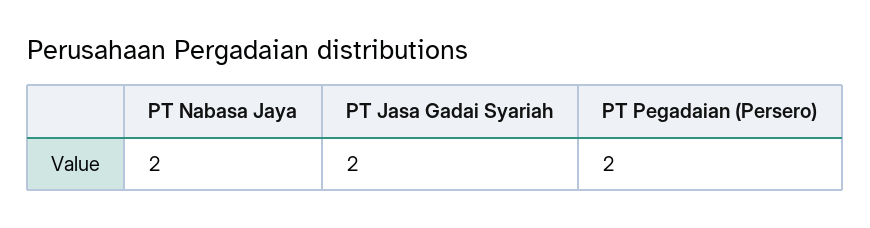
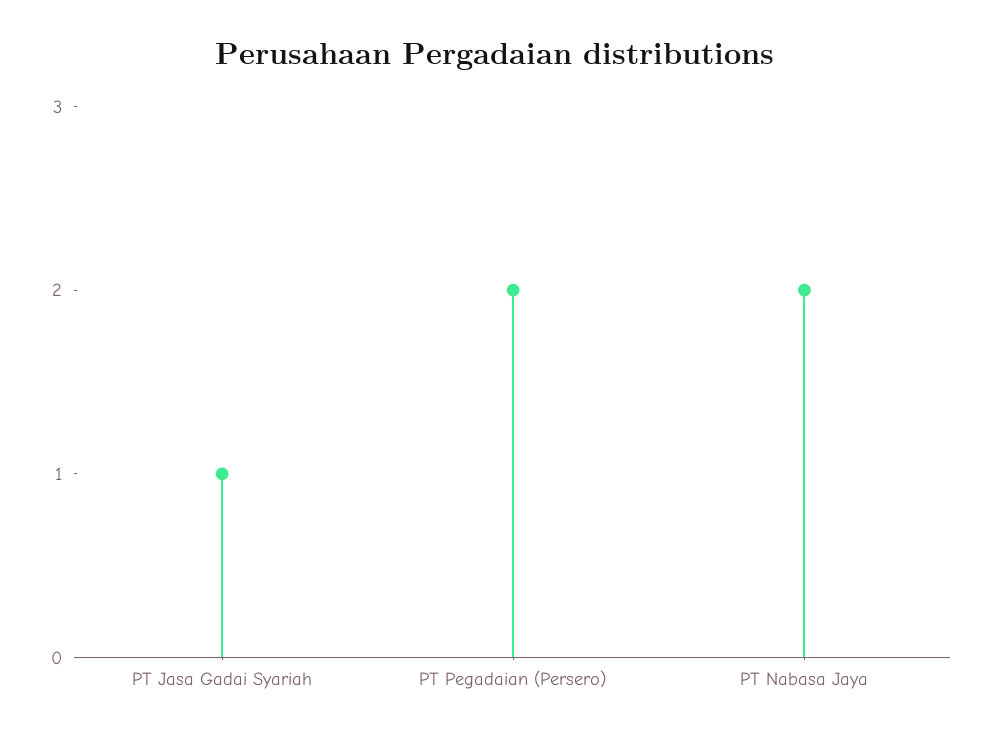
PT Jasa Gadai Syariah: 2 -> 1

